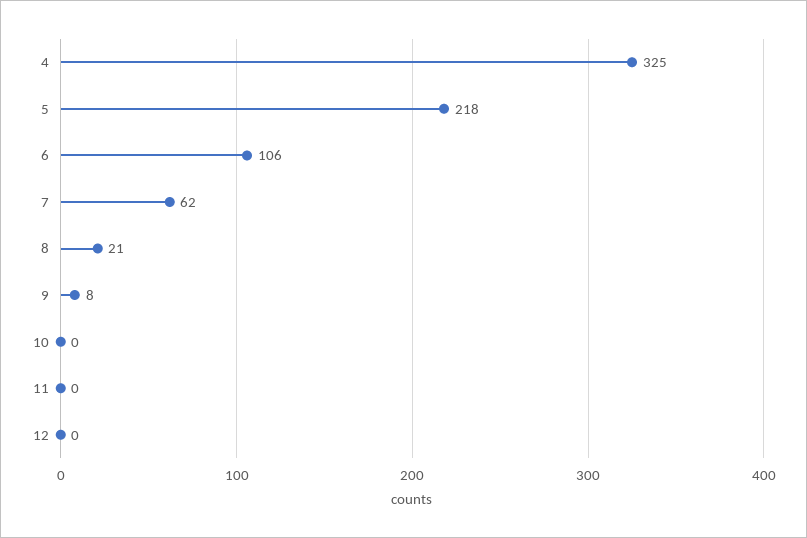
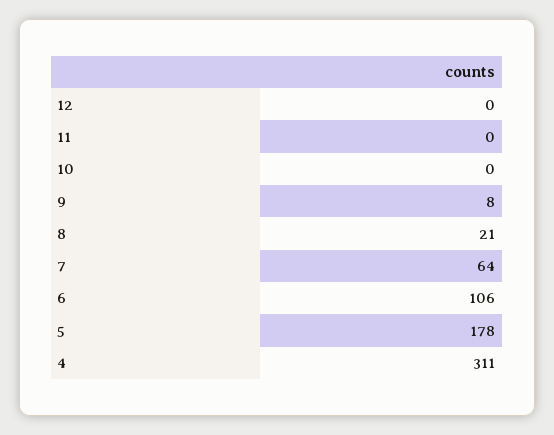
4: 325 -> 311
5: 218 -> 178
7: 62 -> 64

